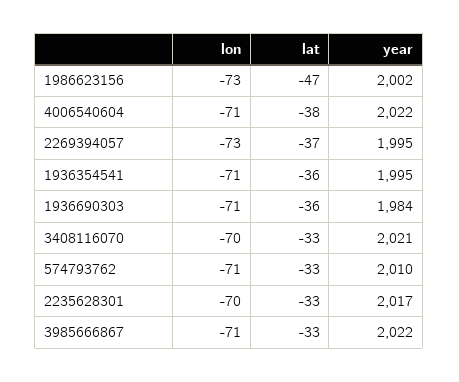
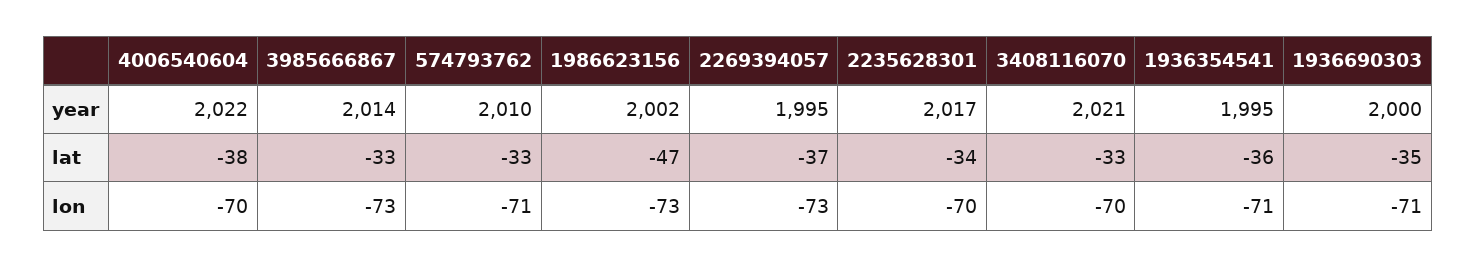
lon, 4006540604: -71 -> -70
lat, 1936690303: -36 -> -35
year, 1936690303: 1984 -> 2000
lat, 2235628301: -33 -> -34
lon, 3985666867: -71 -> -73
year, 3985666867: 2022 -> 2014

